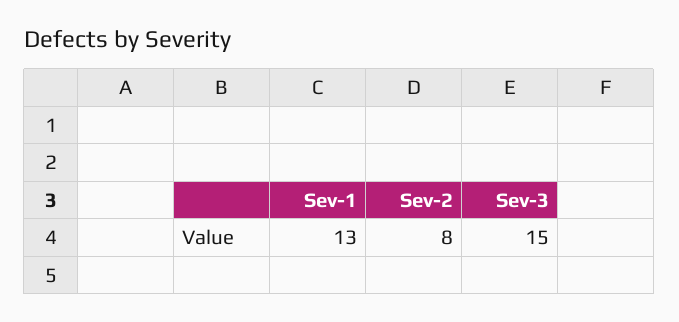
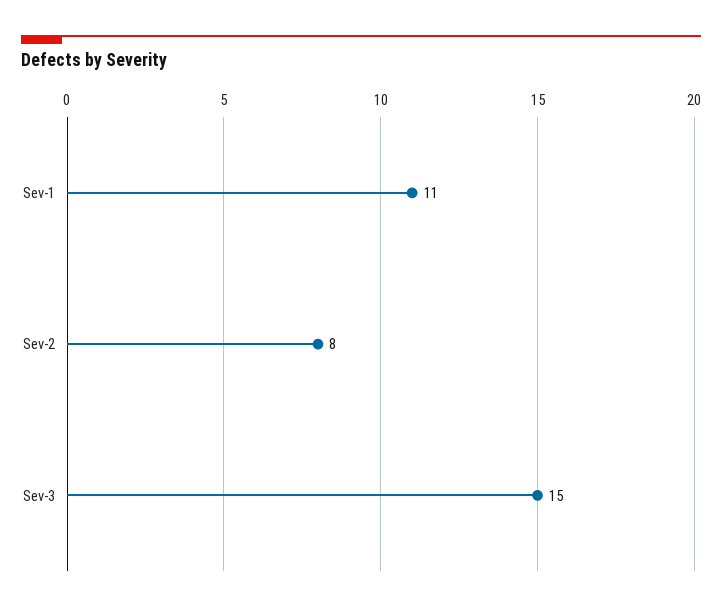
Sev-1: 13 -> 11

